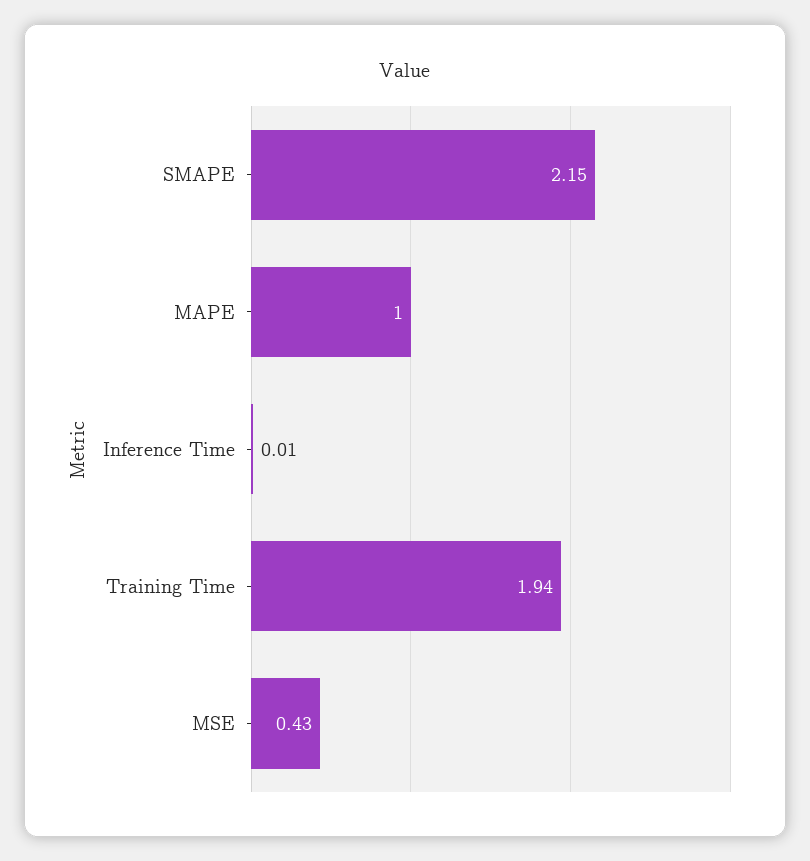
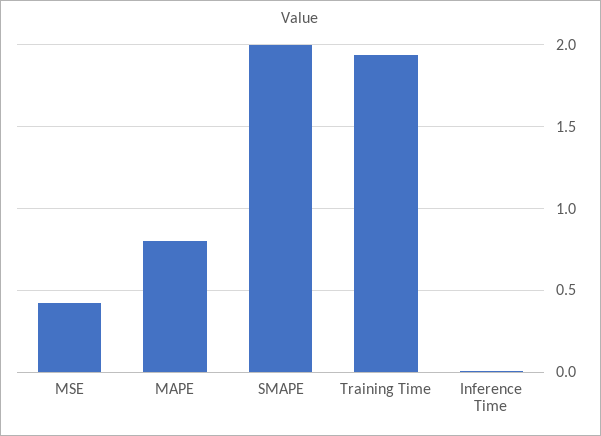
SMAPE: 2.15 -> 2
MAPE: 1 -> 0.8

